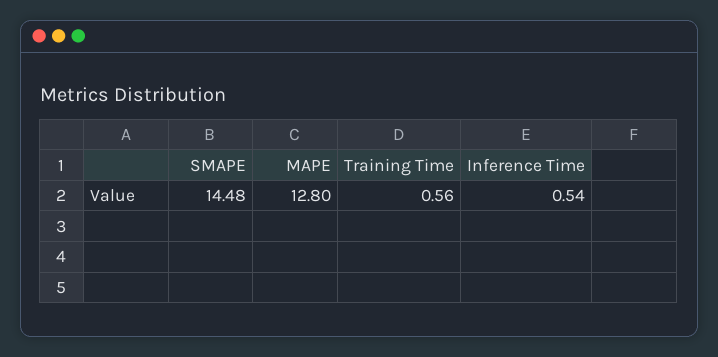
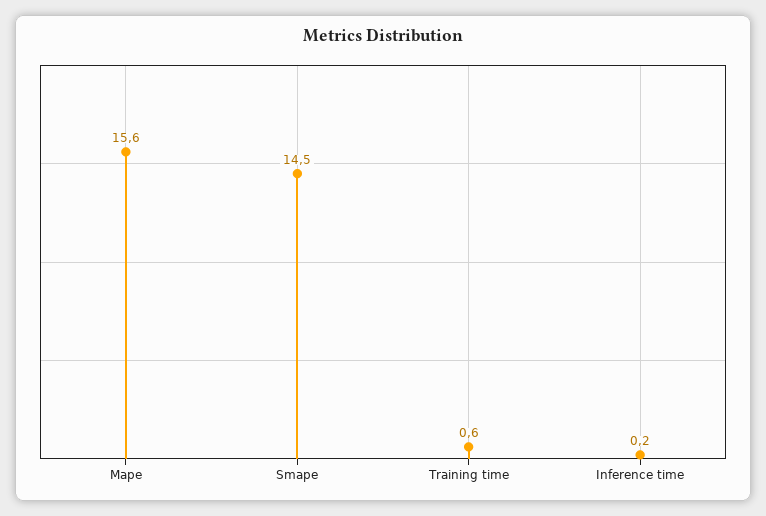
MAPE: 12.8 -> 15.6
Inference Time: 0.54 -> 0.2

